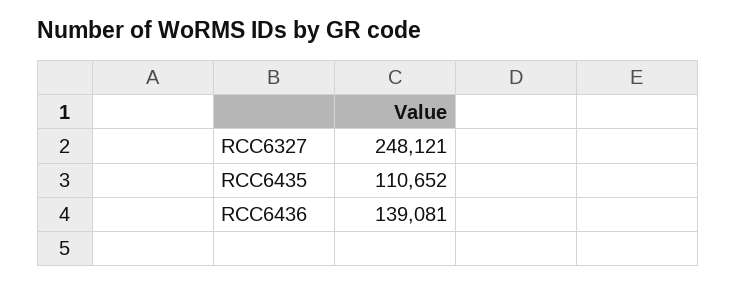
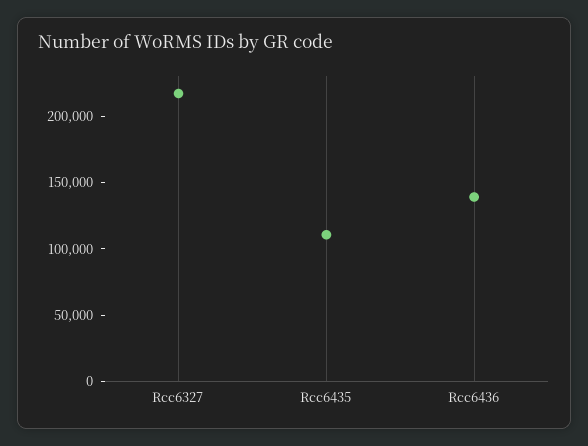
RCC6327: 248121 -> 220000

